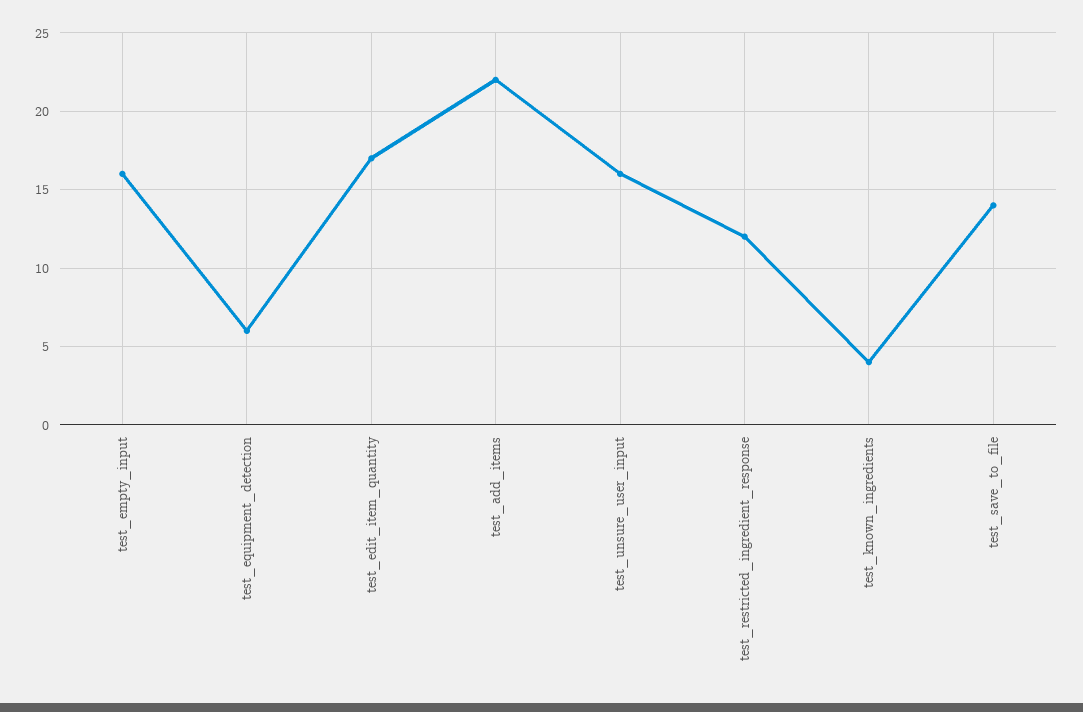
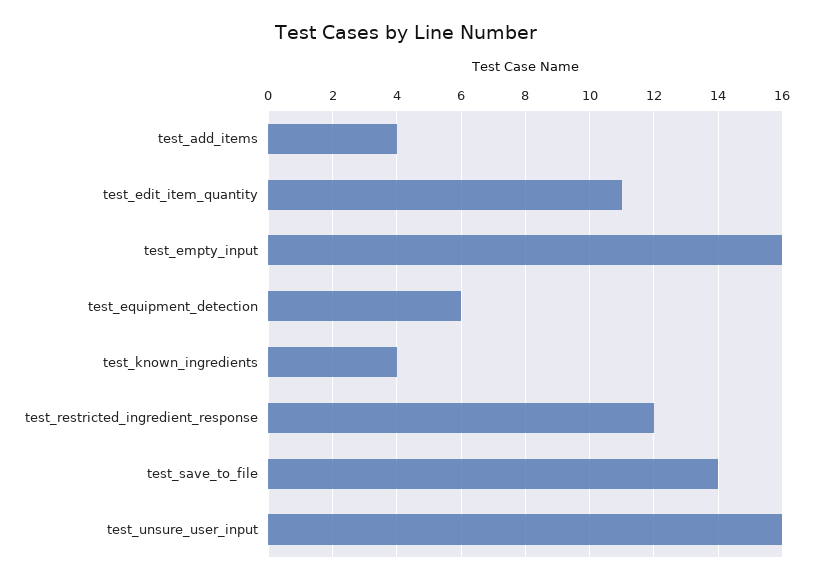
test_edit_item_quantity: 17 -> 11
test_add_items: 22 -> 4

